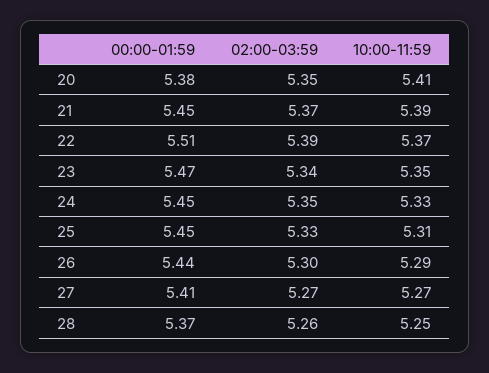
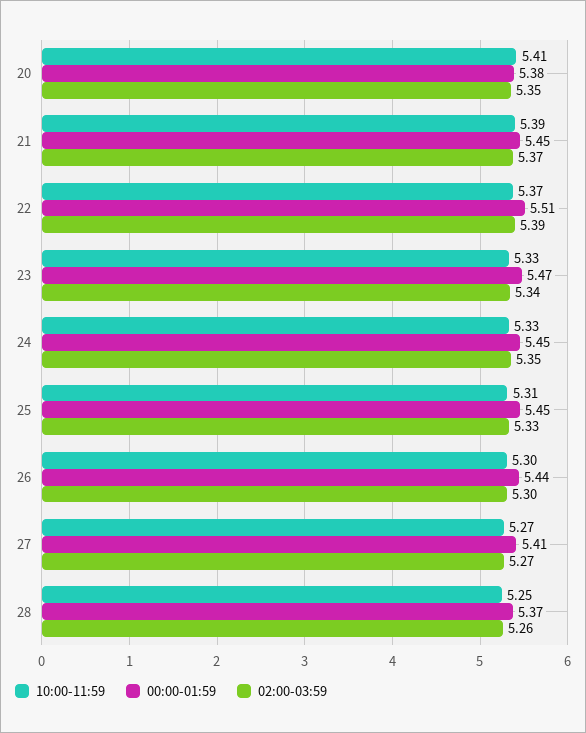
10:00-11:59, 23: 5.35 -> 5.33
10:00-11:59, 26: 5.29 -> 5.3

